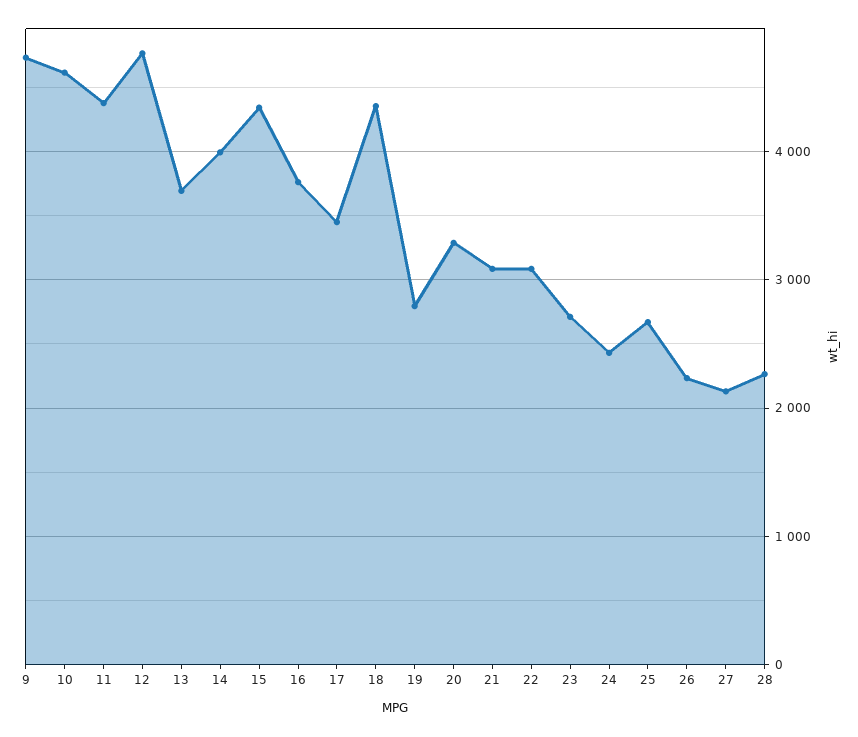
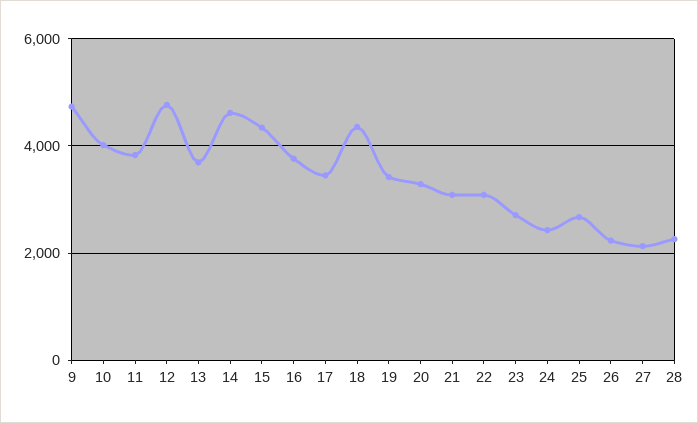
10: 4600 -> 4000
11: 4400 -> 3800
14: 4000 -> 4600
19: 2800 -> 3400

